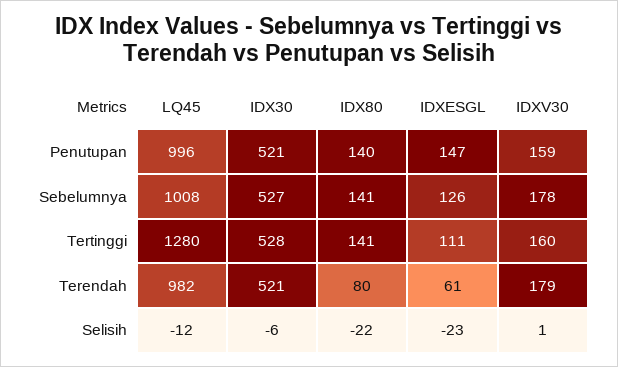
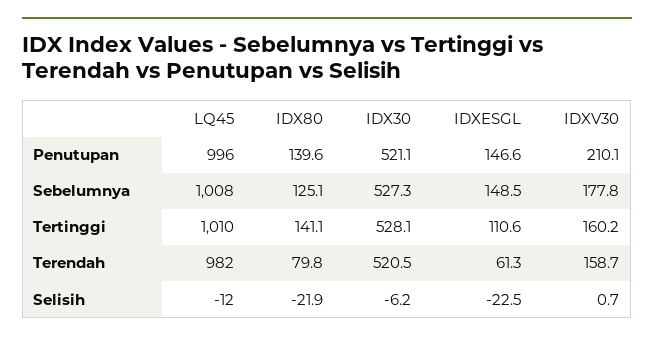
IDXV30, Penutupan: 159 -> 210.1
IDX80, Sebelumnya: 141 -> 125.1
IDXESGL, Sebelumnya: 126 -> 148.5
LQ45, Tertinggi: 1280 -> 1010
IDXV30, Terendah: 179 -> 158.7

